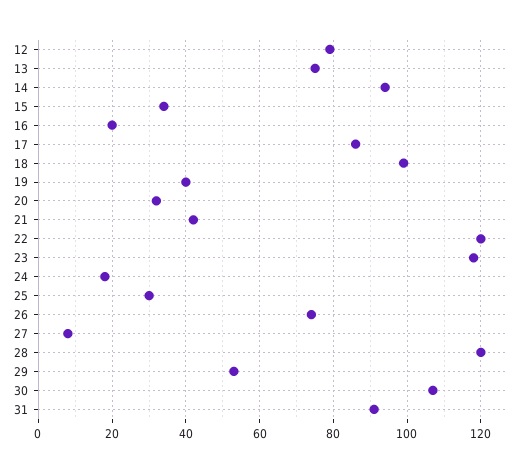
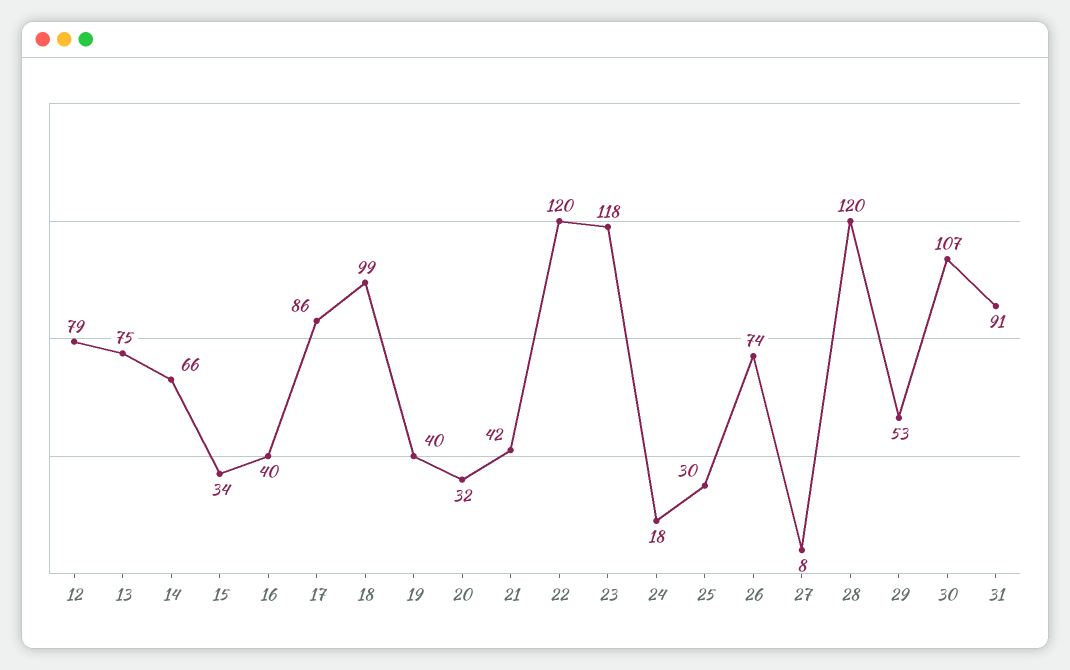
14: 95 -> 66
16: 20 -> 40

